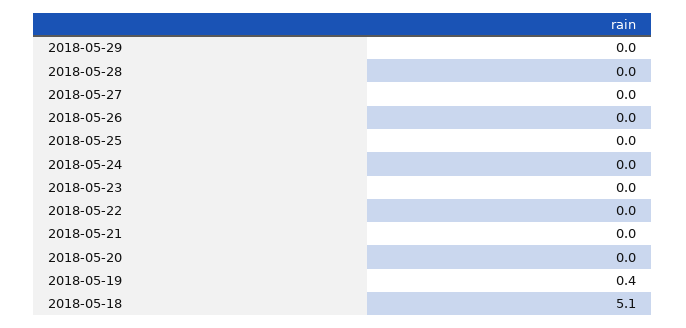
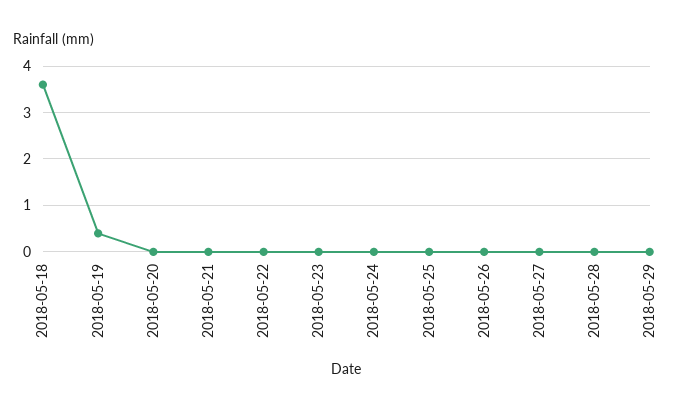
2018-05-18: 5.1 -> 3.5

